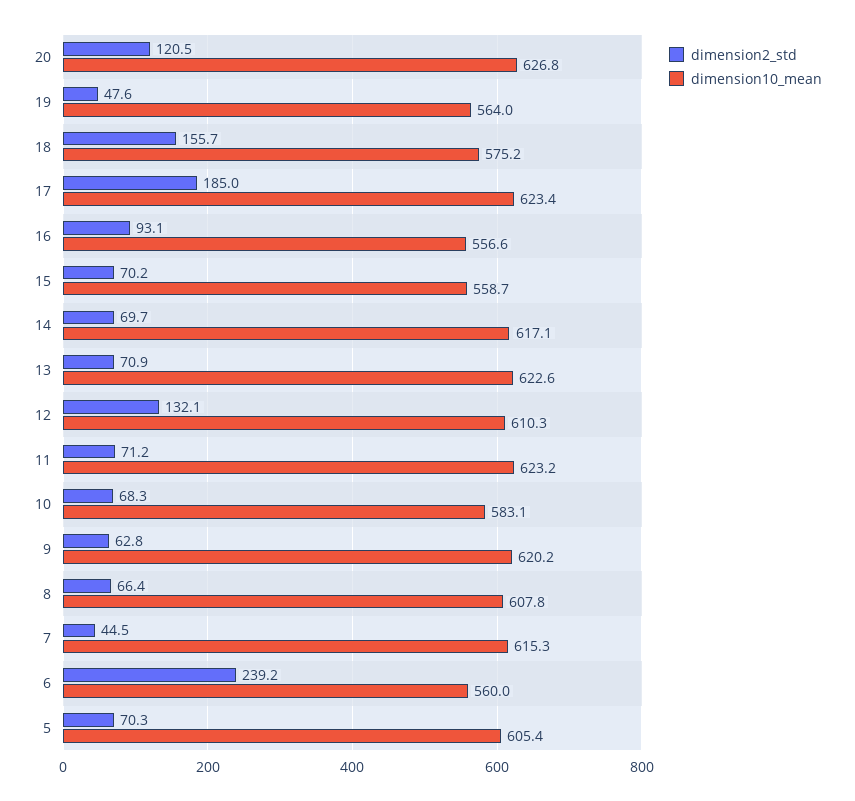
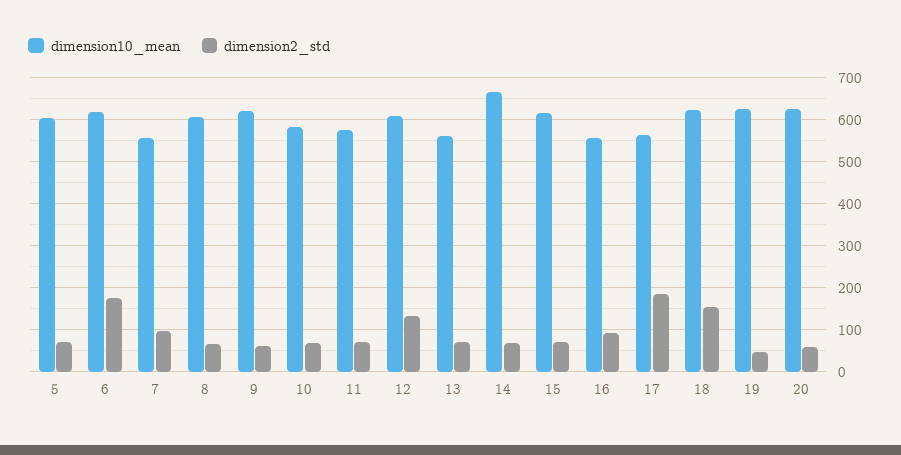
dimension2_std, 20: 120.5 -> 60
dimension10_mean, 19: 564 -> 620
dimension10_mean, 18: 575.2 -> 620
dimension10_mean, 17: 623.4 -> 560
dimension10_mean, 15: 558.7 -> 620
dimension10_mean, 14: 617.1 -> 660
dimension10_mean, 13: 622.6 -> 560
dimension10_mean, 11: 623.2 -> 580
dimension2_std, 7: 44.5 -> 100
dimension10_mean, 7: 615.3 -> 560
dimension2_std, 6: 239.2 -> 180
dimension10_mean, 6: 560 -> 620

